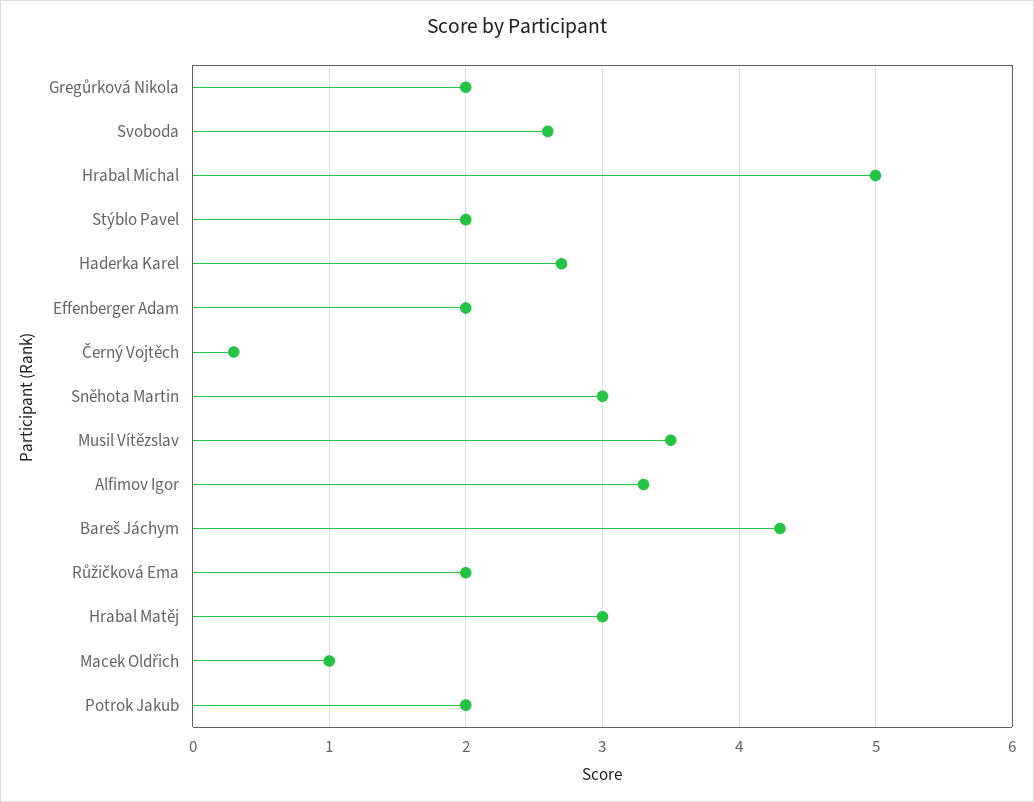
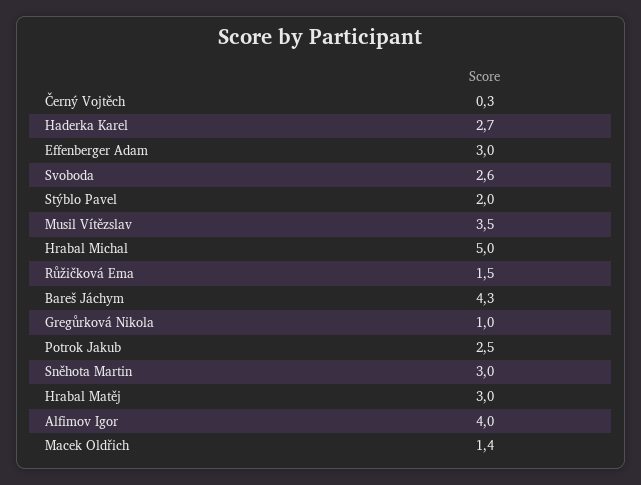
Gregůrková Nikola: 2 -> 1
Effenberger Adam: 2 -> 3
Alfimov Igor: 3.3 -> 4
Růžičková Ema: 2 -> 1.5
Macek Oldřich: 1 -> 1.4
Potrok Jakub: 2 -> 2.5

